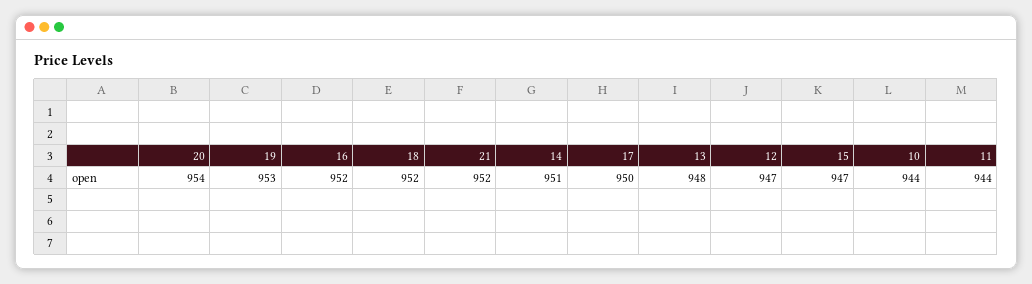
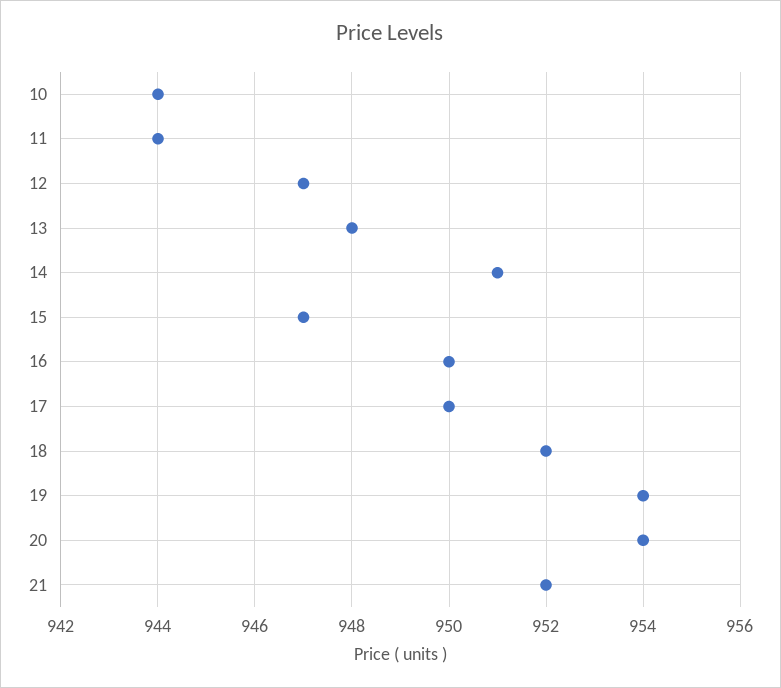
19: 953 -> 954
16: 952 -> 950

